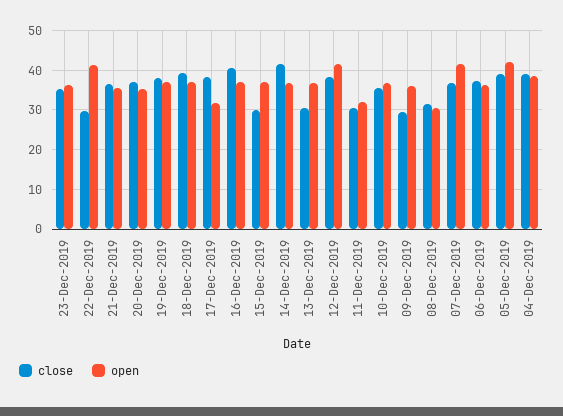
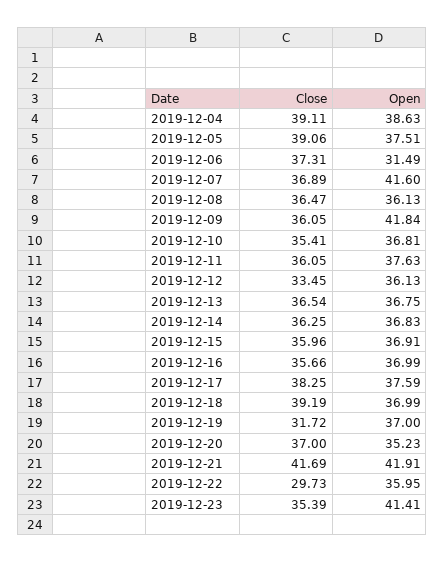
open, 23-Dec-2019: 36 -> 41.41
open, 22-Dec-2019: 42 -> 35.95
close, 21-Dec-2019: 36 -> 41.69
open, 21-Dec-2019: 36 -> 41.91
close, 19-Dec-2019: 38 -> 31.72
open, 17-Dec-2019: 32 -> 37.59
close, 16-Dec-2019: 40 -> 35.66
close, 15-Dec-2019: 30 -> 35.96
close, 14-Dec-2019: 42 -> 36.25
close, 13-Dec-2019: 30 -> 36.54
close, 12-Dec-2019: 38 -> 33.45
open, 12-Dec-2019: 42 -> 36.13
close, 11-Dec-2019: 30 -> 36.05
open, 11-Dec-2019: 32 -> 37.63
close, 09-Dec-2019: 30 -> 36.05
open, 09-Dec-2019: 36 -> 41.84
close, 08-Dec-2019: 32 -> 36.47
open, 08-Dec-2019: 30 -> 36.13
open, 06-Dec-2019: 36 -> 31.49
open, 05-Dec-2019: 42 -> 37.51

